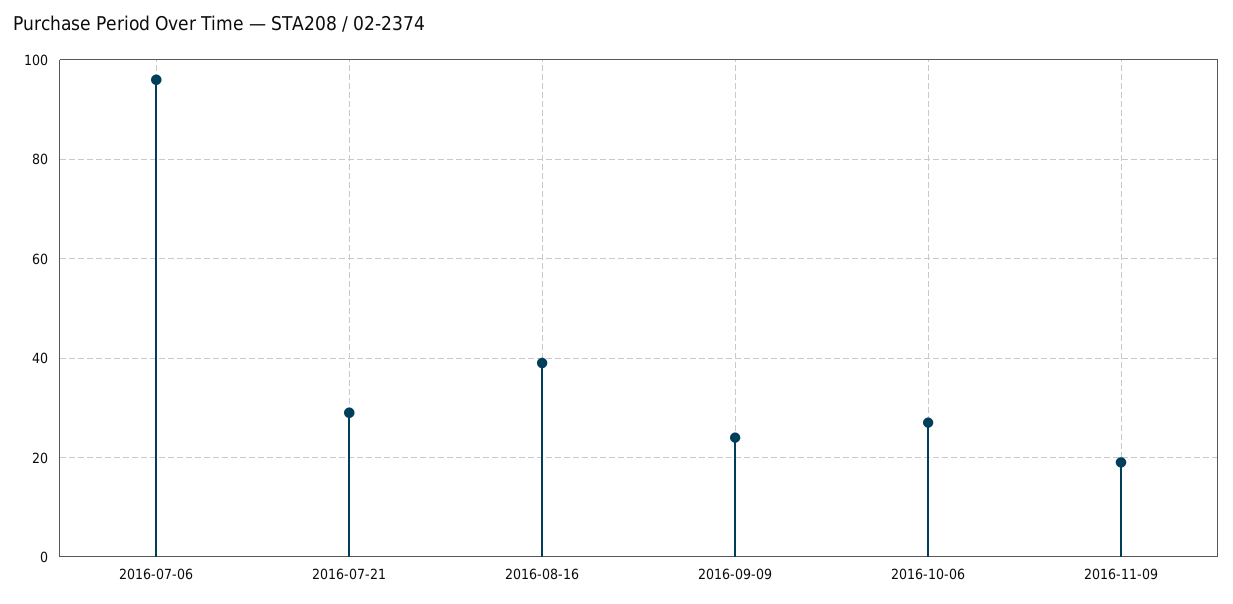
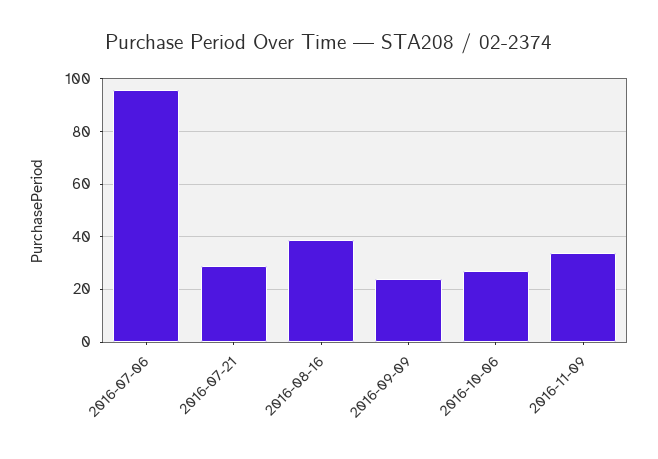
2016-11-09: 20 -> 35

